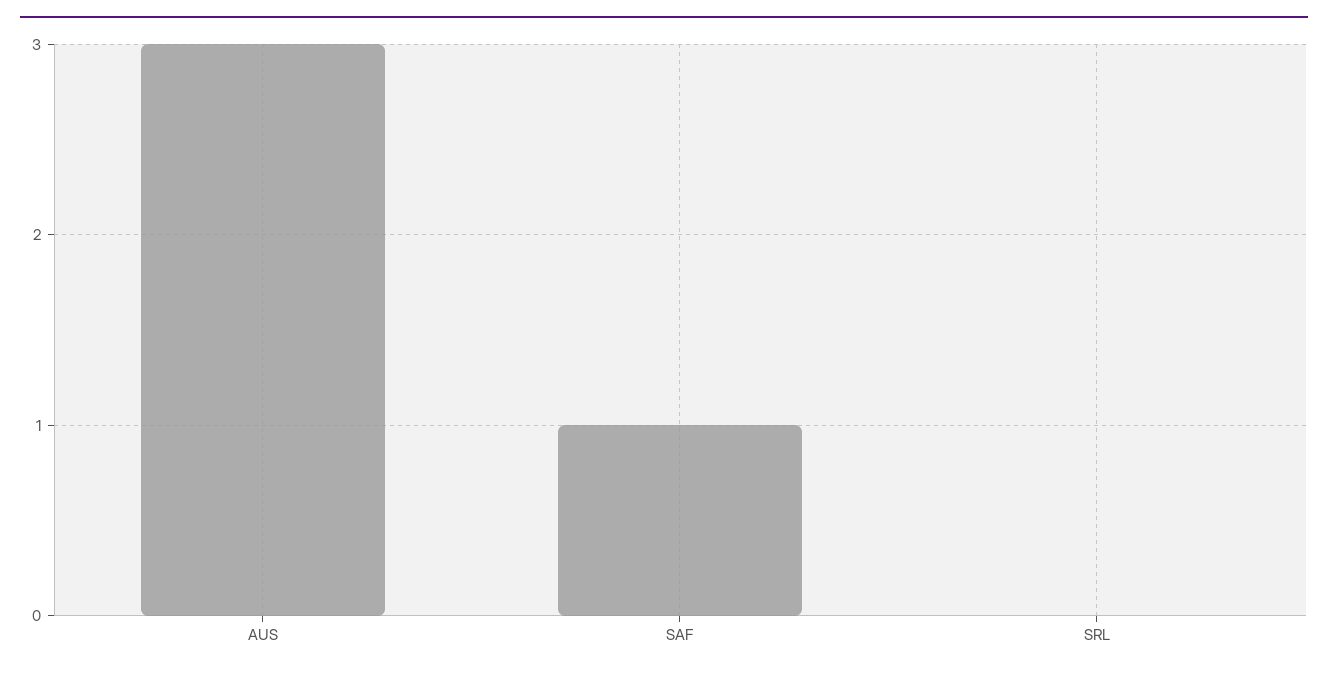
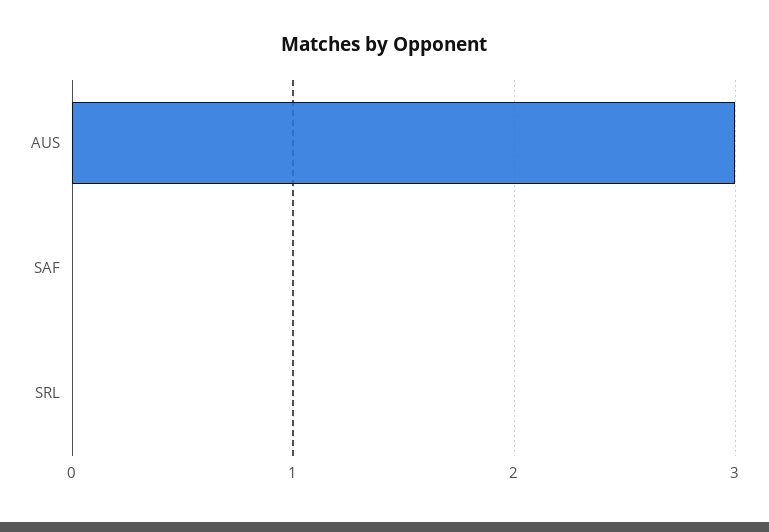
SAF: 1 -> 0

